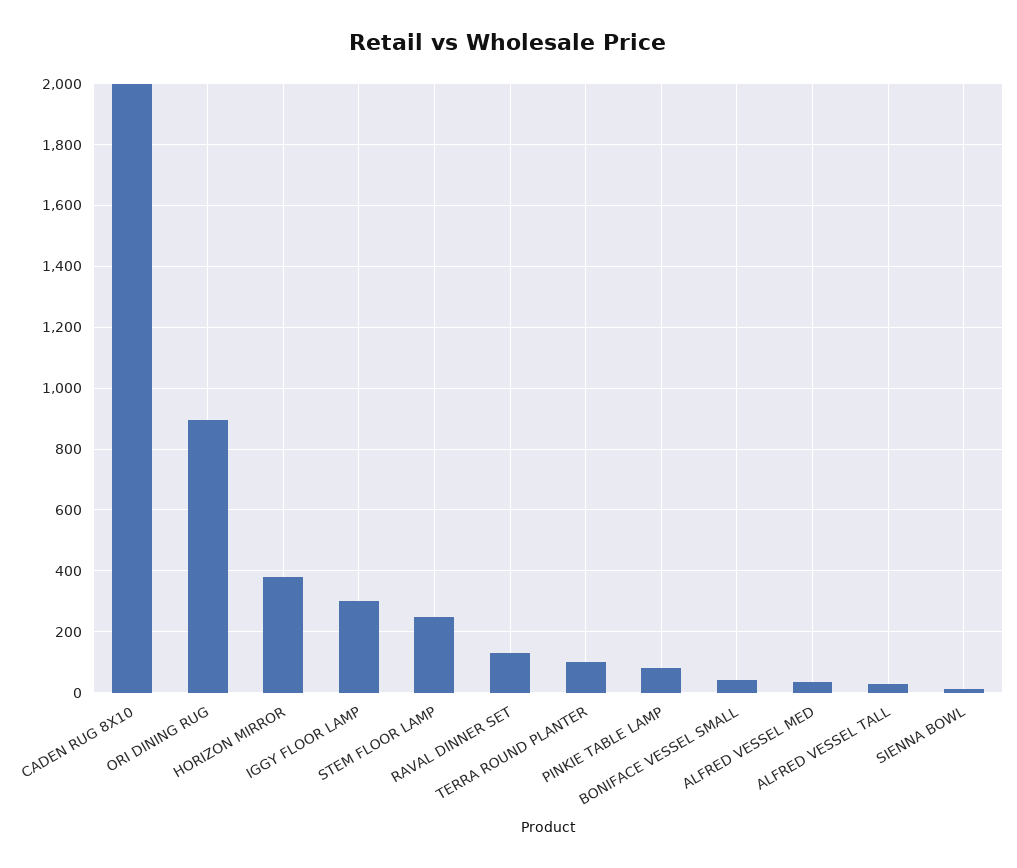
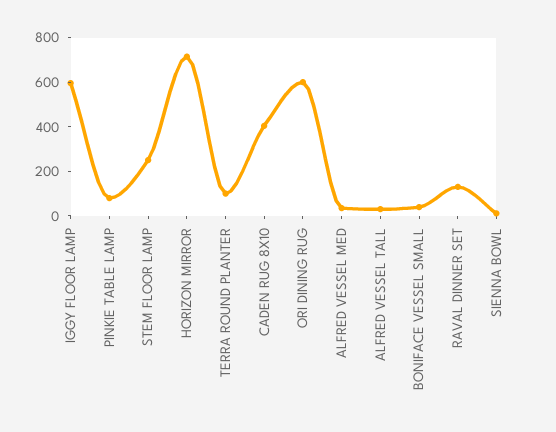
CADEN RUG 8X10: 2000 -> 400
ORI DINING RUG: 900 -> 600
HORIZON MIRROR: 380 -> 700
IGGY FLOOR LAMP: 300 -> 600

